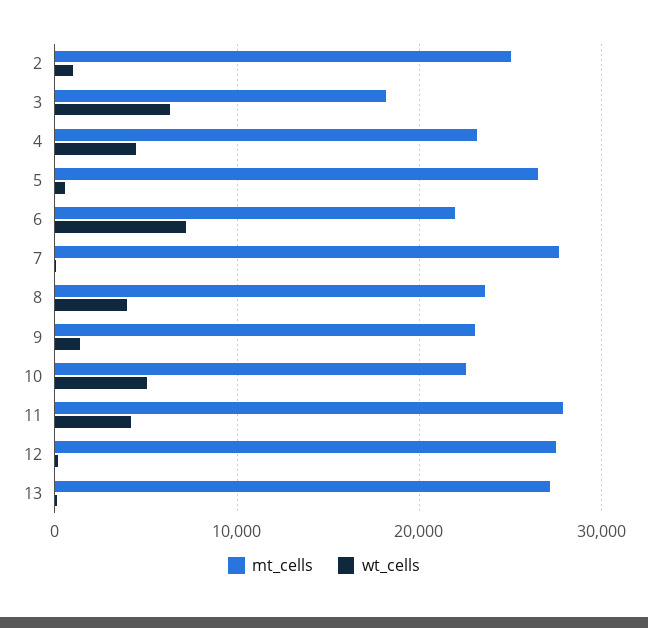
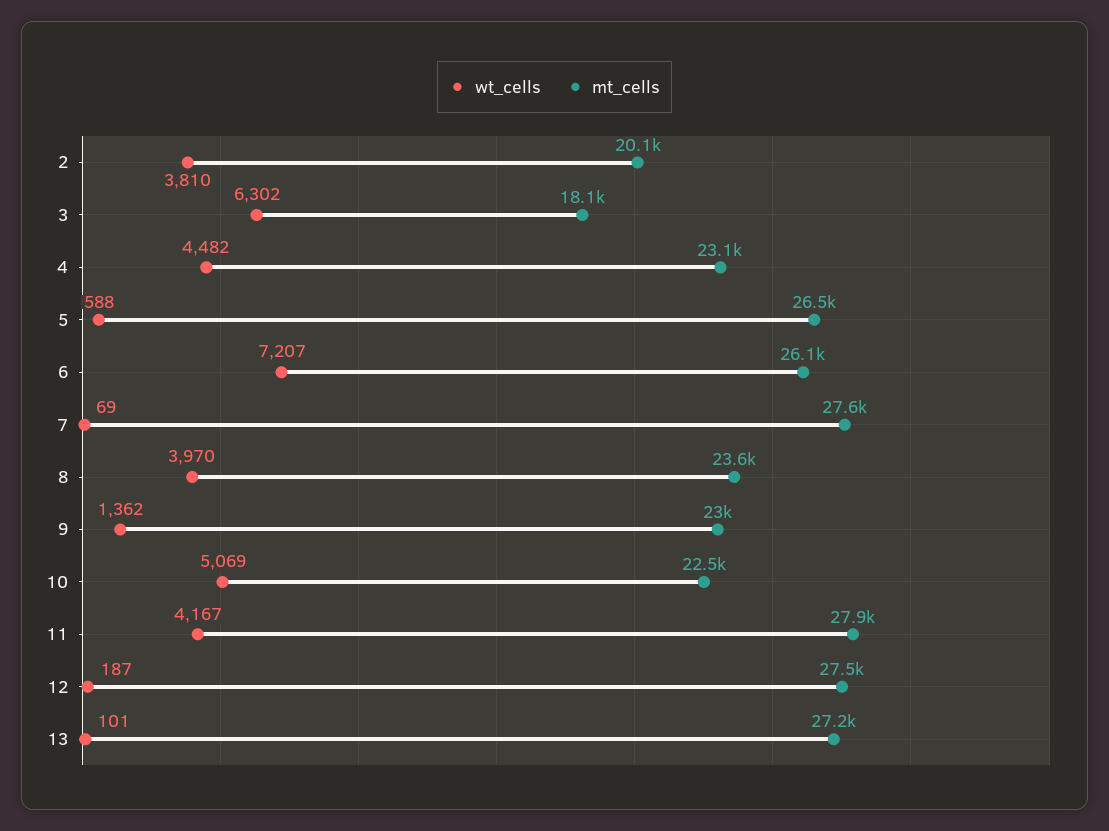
mt_cells, 2: 25000 -> 20100
wt_cells, 2: 1000 -> 3810
mt_cells, 6: 22000 -> 26100

